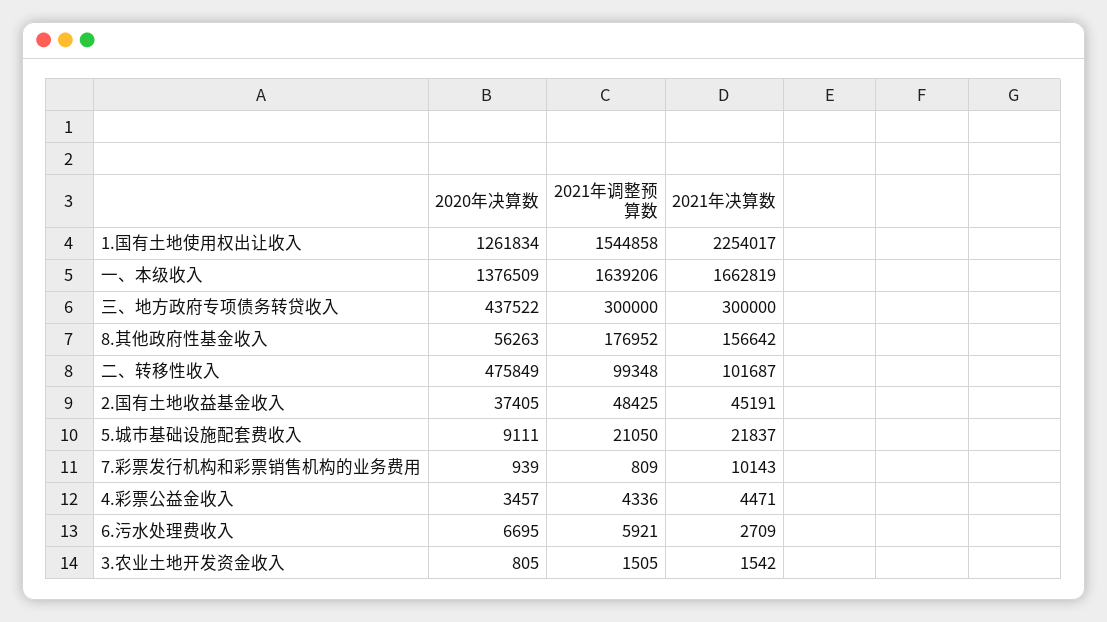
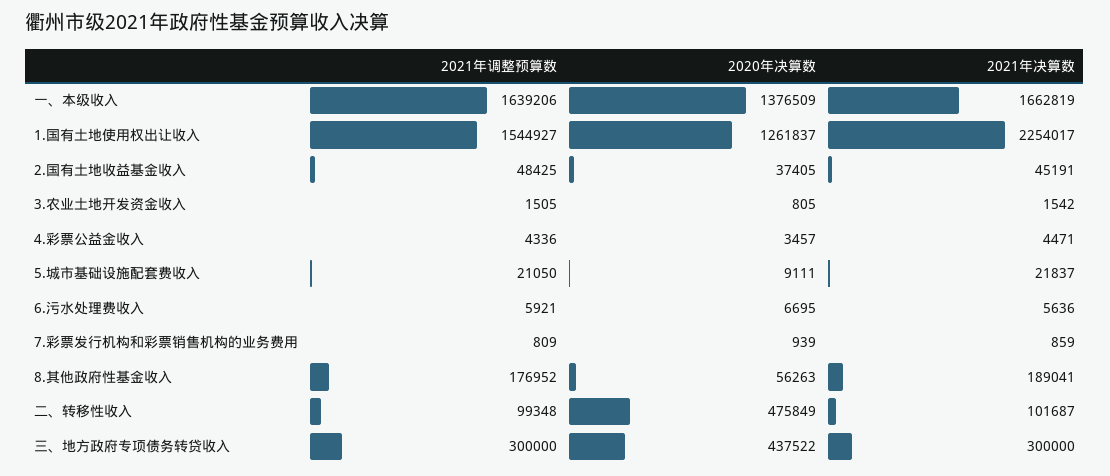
2020年决算数, 1.国有土地使用权出让收入: 1261834 -> 1261837
2021年调整预算数, 1.国有土地使用权出让收入: 1544858 -> 1544927
2021年决算数, 8.其他政府性基金收入: 156642 -> 189041
2021年决算数, 7.彩票发行机构和彩票销售机构的业务费用: 10143 -> 859
2021年决算数, 6.污水处理费收入: 2709 -> 5636

